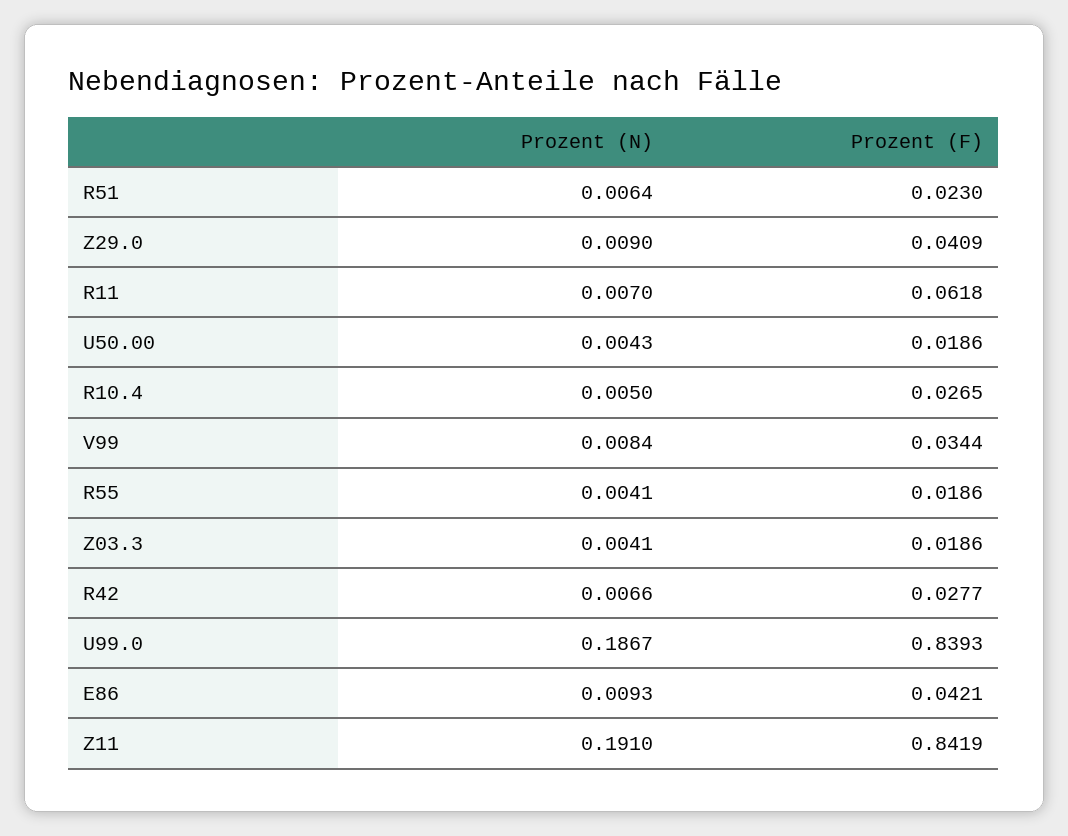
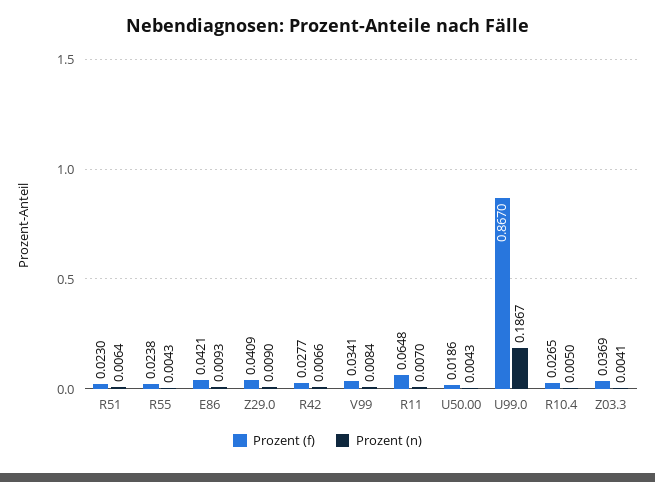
Prozent (F), R11: 0.0618 -> 0.0648
Prozent (F), V99: 0.0344 -> 0.0341
Prozent (N), R55: 0.0041 -> 0.0043
Prozent (F), R55: 0.0186 -> 0.0238
Prozent (F), Z03.3: 0.0186 -> 0.0369
Prozent (F), U99.0: 0.8393 -> 0.867
Prozent (N), Z11: 0.191 -> none
Prozent (F), Z11: 0.8419 -> none

